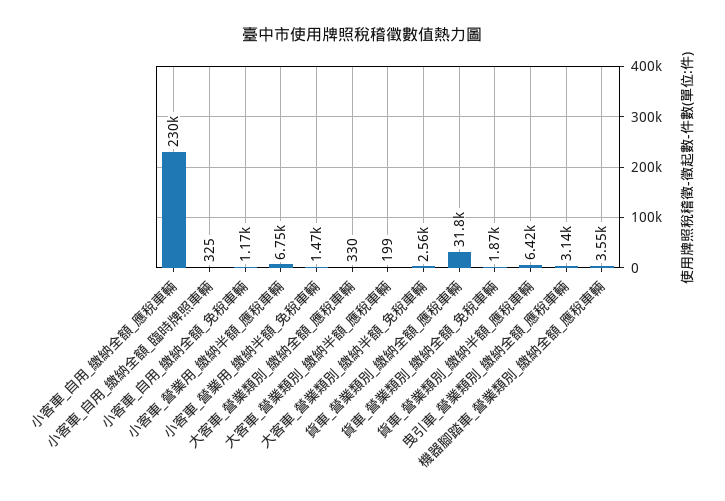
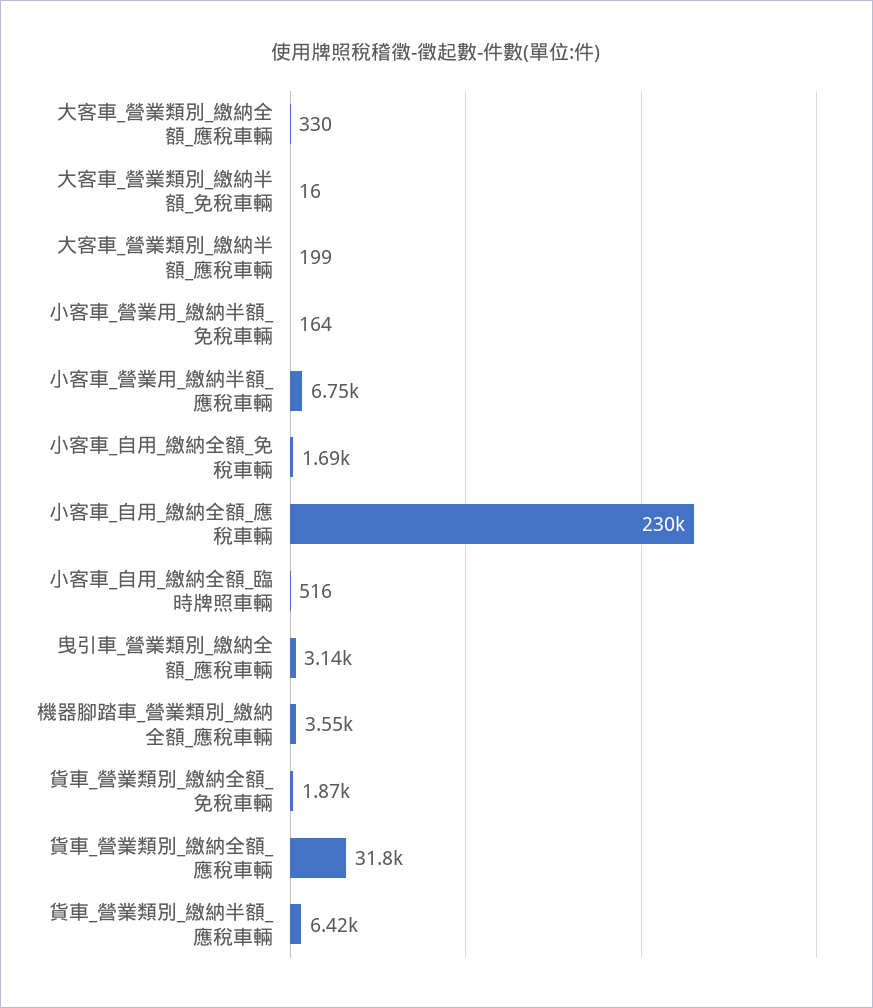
小客車_自用_繳納全額_臨時牌照車輛: 325 -> 516
小客車_自用_繳納全額_免稅車輛: 1170 -> 1690
小客車_營業用_繳納半額_免稅車輛: 1470 -> 164
大客車_營業類別_繳納半額_免稅車輛: 2560 -> 16

